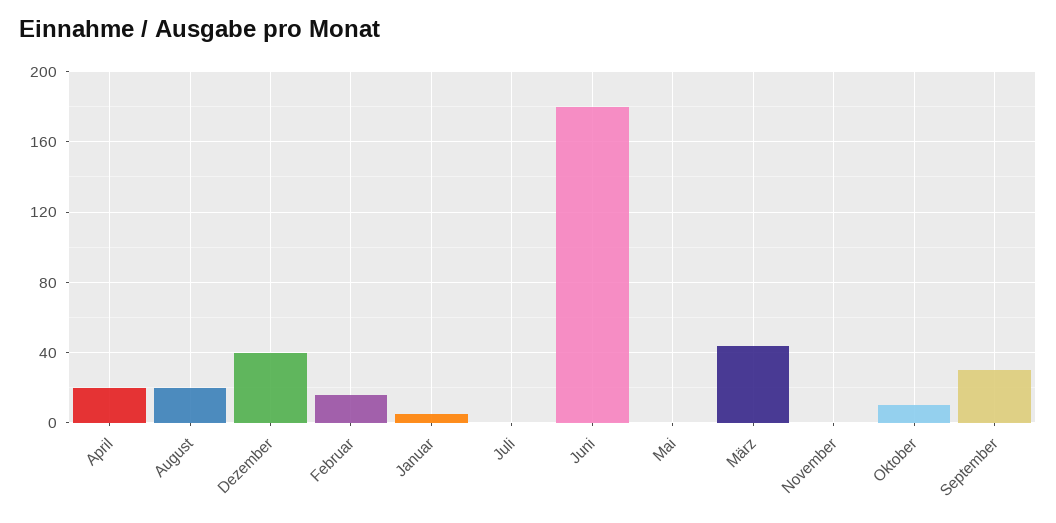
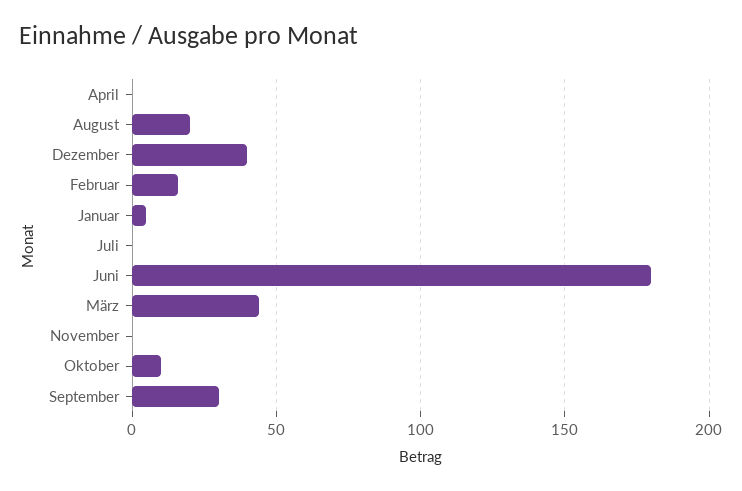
April: 20 -> 0
Mai: 0 -> none

